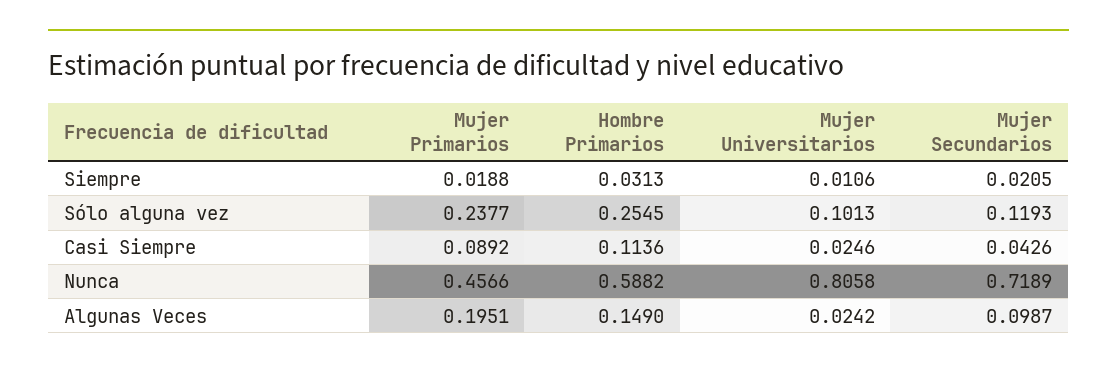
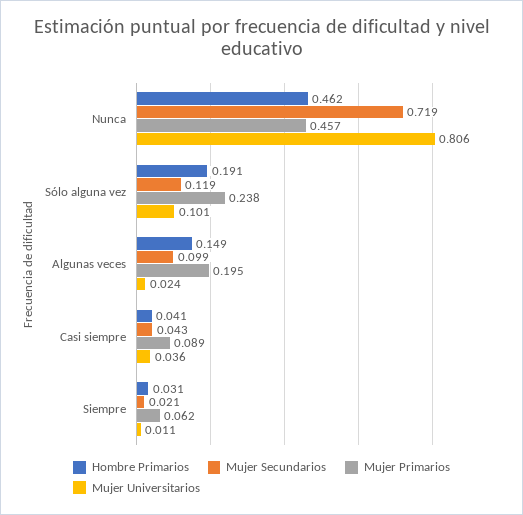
Mujer Primarios, Siempre: 0.0188 -> 0.062
Hombre Primarios, Sólo alguna vez: 0.2545 -> 0.191
Hombre Primarios, Casi Siempre: 0.1136 -> 0.041
Mujer Universitarios, Casi Siempre: 0.0246 -> 0.036
Hombre Primarios, Nunca: 0.5882 -> 0.462

